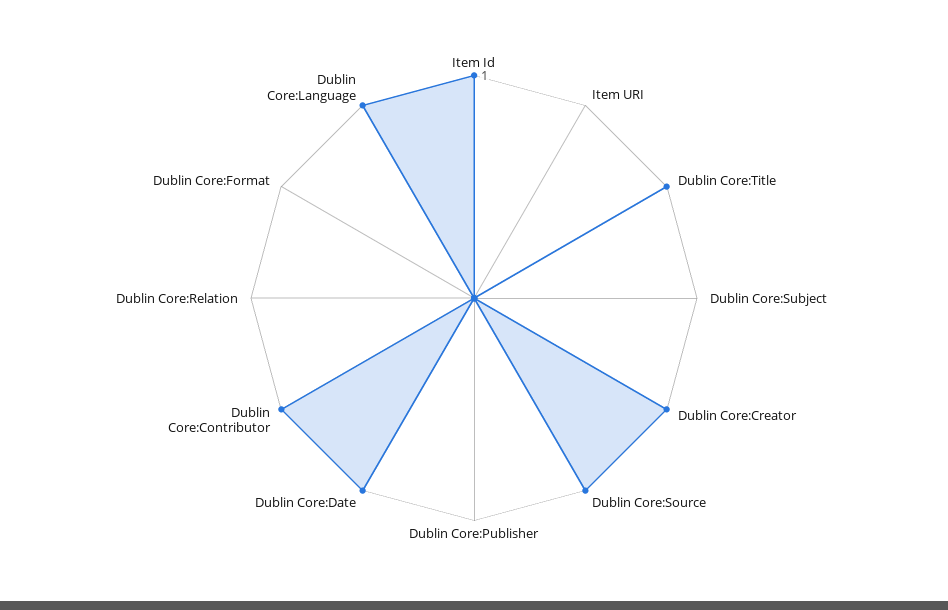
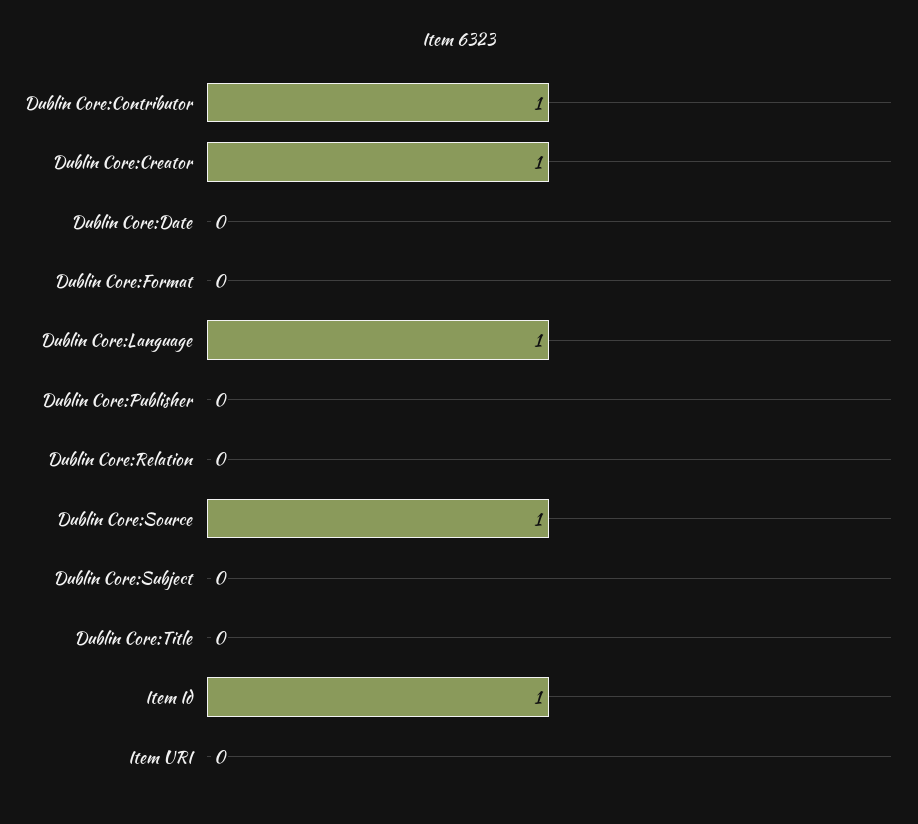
Dublin Core:Title: 1 -> 0
Dublin Core:Date: 1 -> 0

